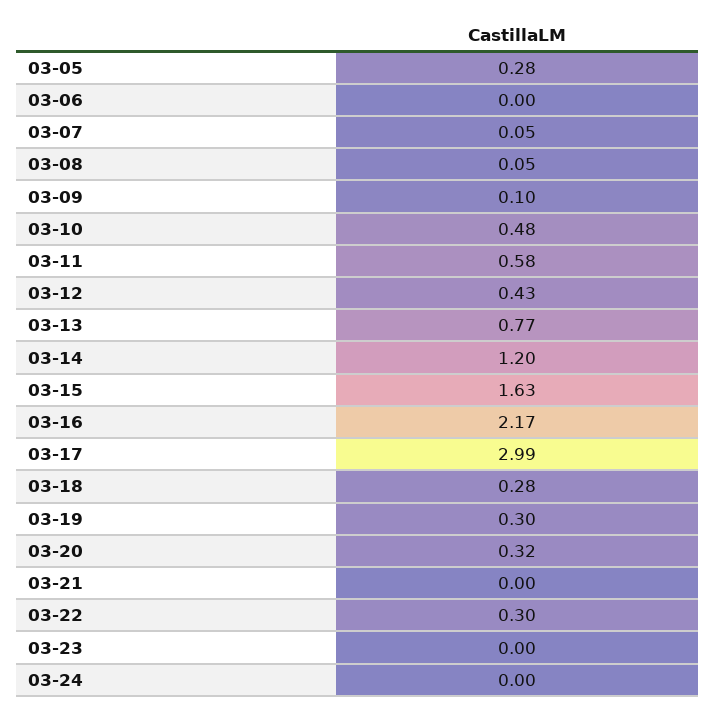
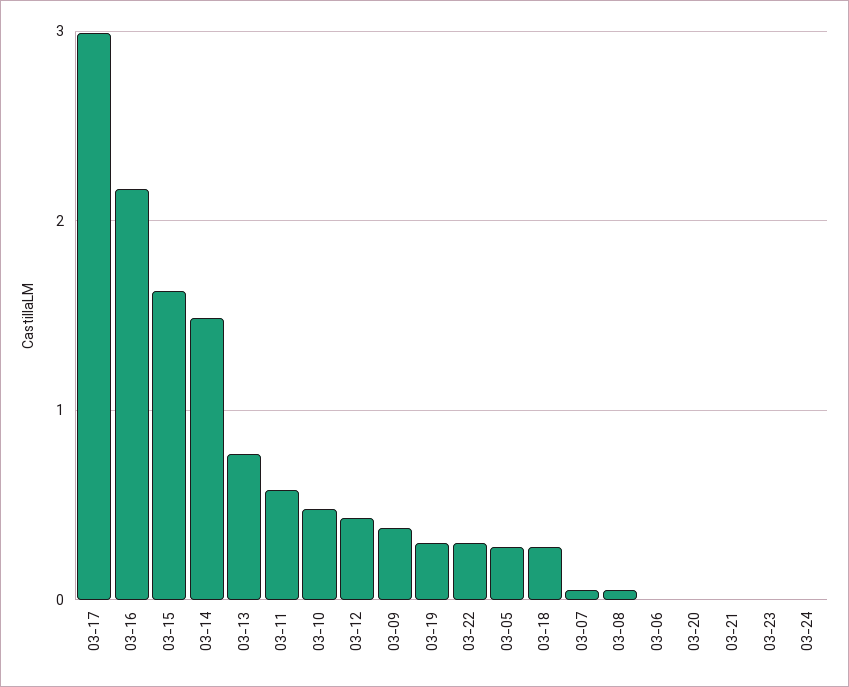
03-09: 0.1 -> 0.4
03-14: 1.2 -> 1.5
03-20: 0.32 -> 0

